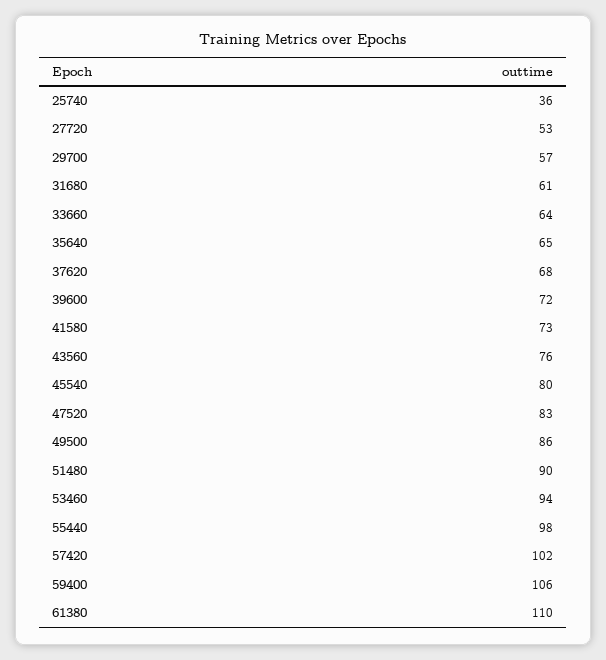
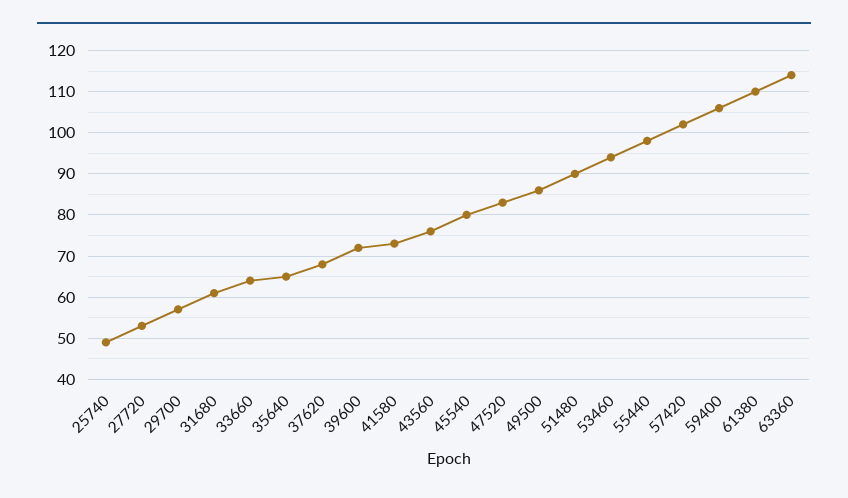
25740: 36 -> 50
63360: none -> 115

